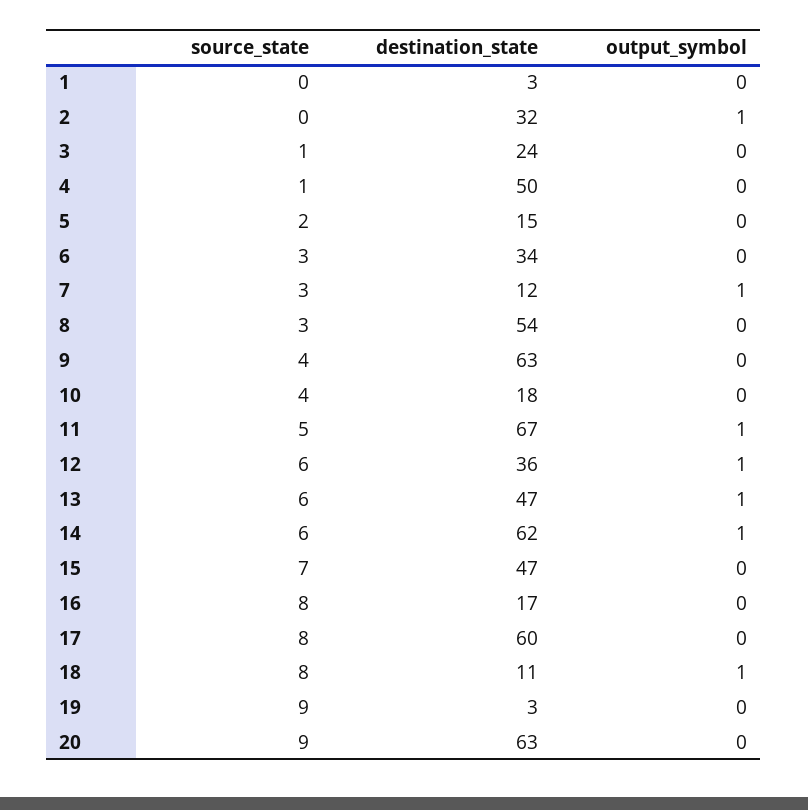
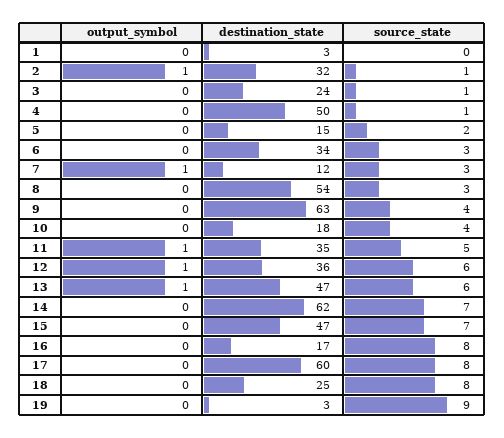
source_state, 2: 0 -> 1
destination_state, 11: 67 -> 35
source_state, 14: 6 -> 7
output_symbol, 14: 1 -> 0
destination_state, 18: 11 -> 25
output_symbol, 18: 1 -> 0
source_state, 20: 9 -> none
destination_state, 20: 63 -> none
output_symbol, 20: 0 -> none

